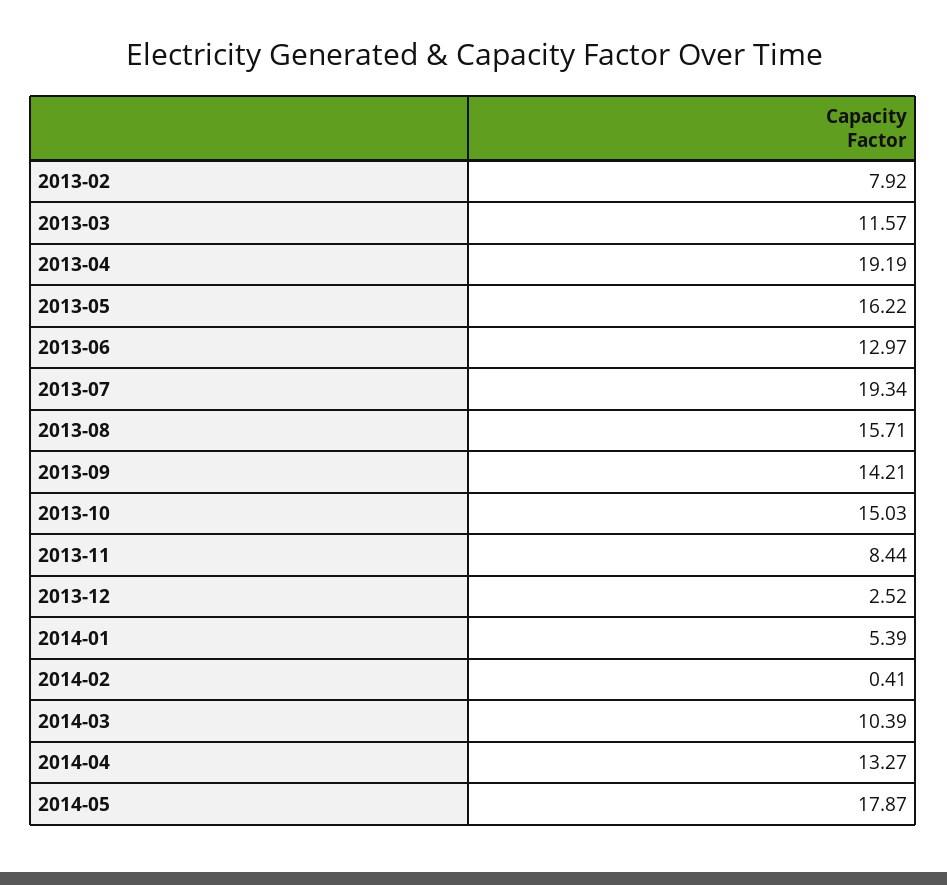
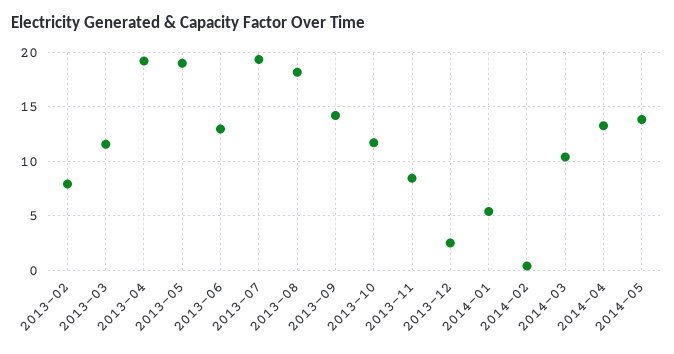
2013-05: 16.22 -> 19
2013-08: 15.71 -> 18
2013-10: 15.03 -> 12
2014-05: 17.87 -> 14

